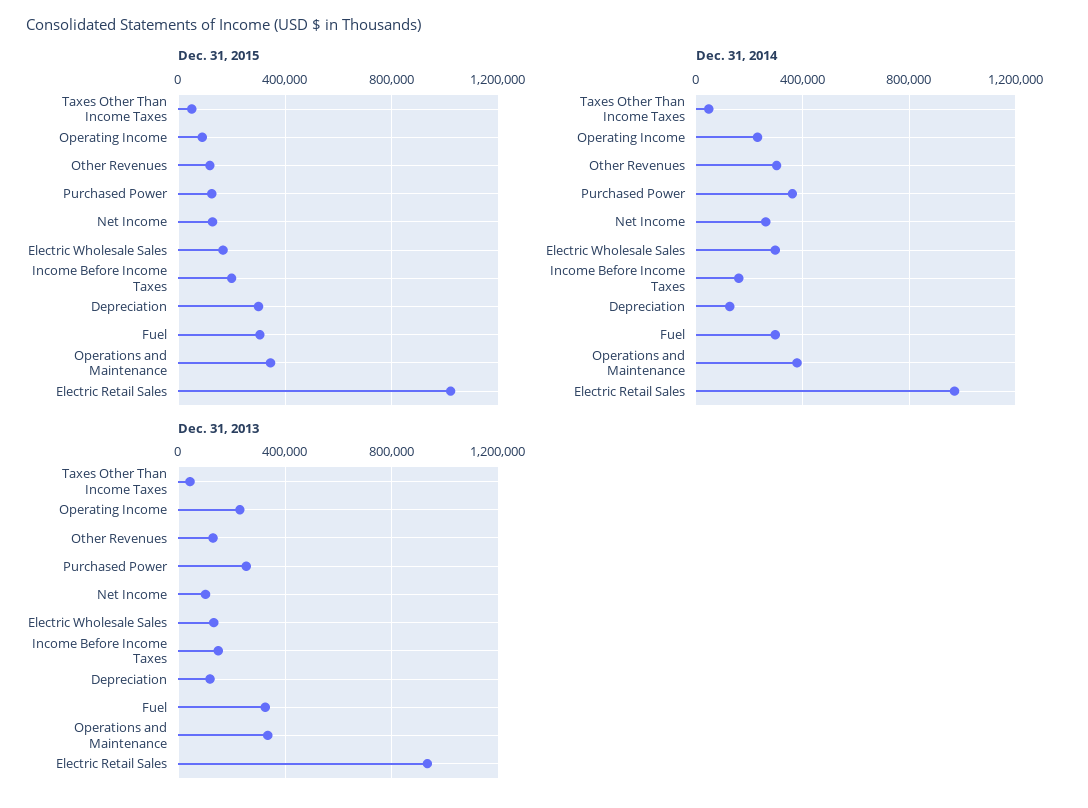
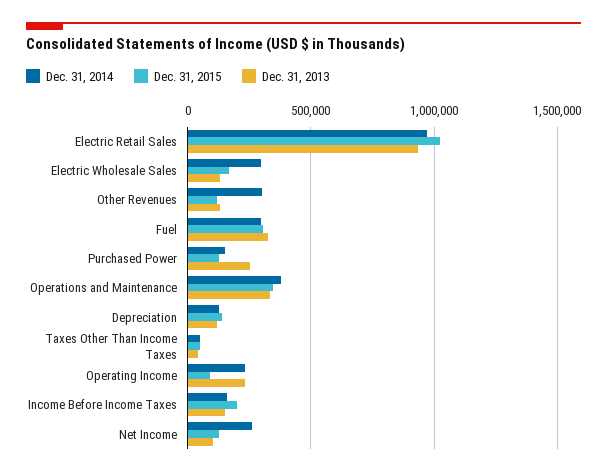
Dec. 31, 2015, Depreciation: 300000 -> 150000
Dec. 31, 2014, Purchased Power: 350000 -> 150000

